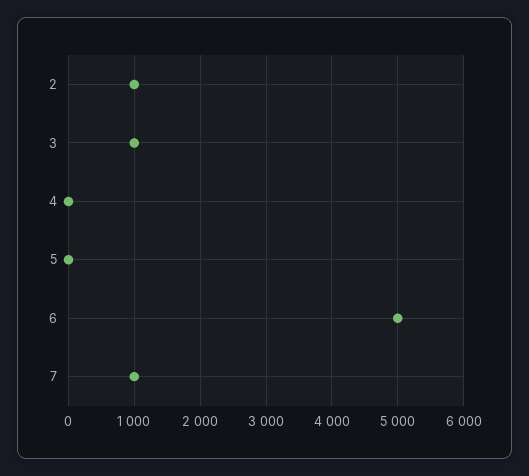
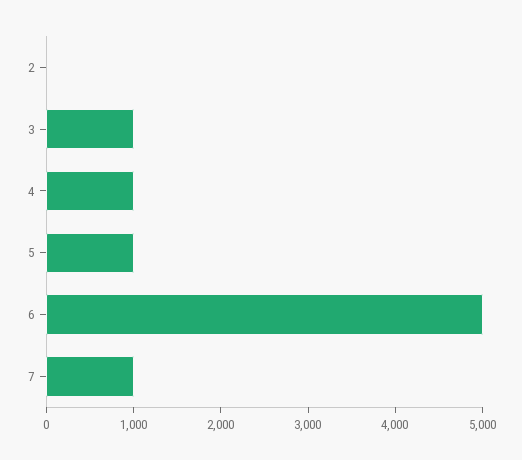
2: 1000 -> 0
4: 0 -> 1000
5: 0 -> 1000

